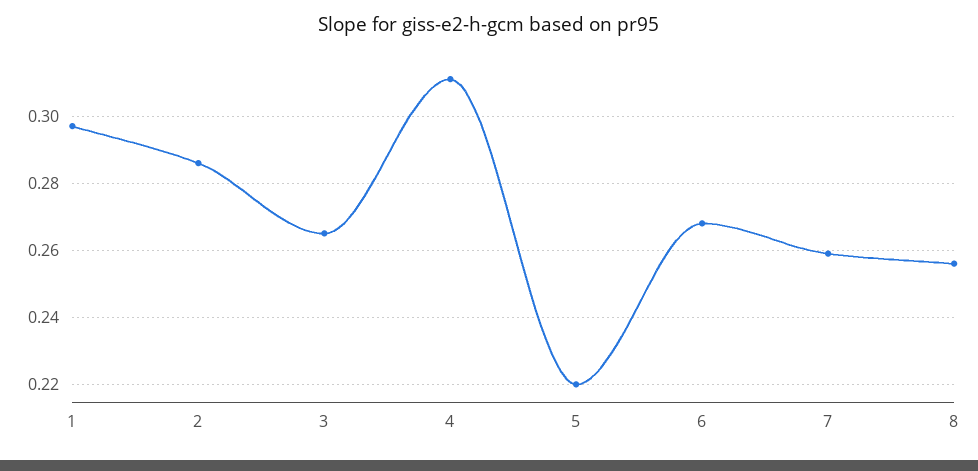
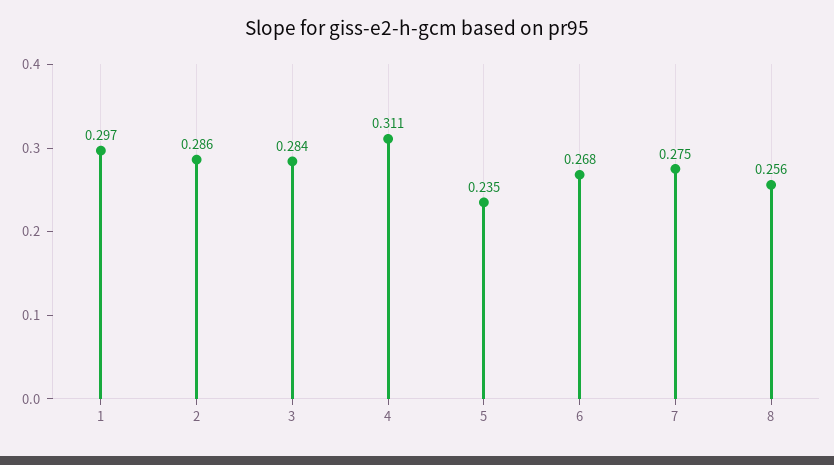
3: 0.265 -> 0.284
5: 0.22 -> 0.235
7: 0.26 -> 0.275

